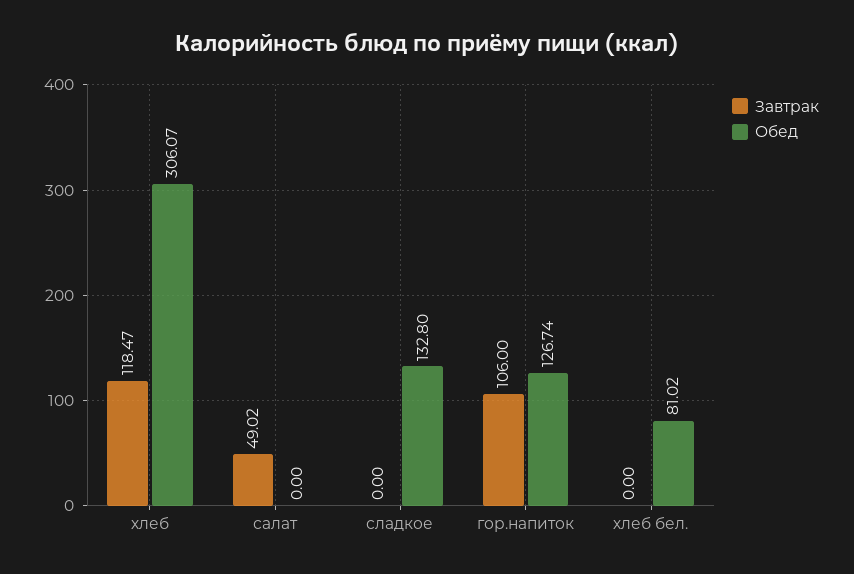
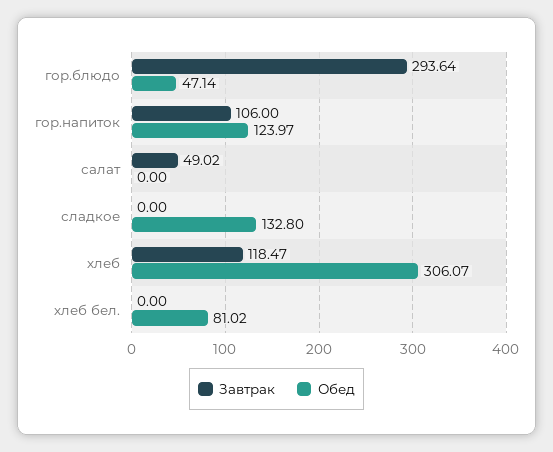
Обед, гор.напиток: 126.74 -> 123.97
Завтрак, гор.блюдо: none -> 293.64
Обед, гор.блюдо: none -> 47.14

